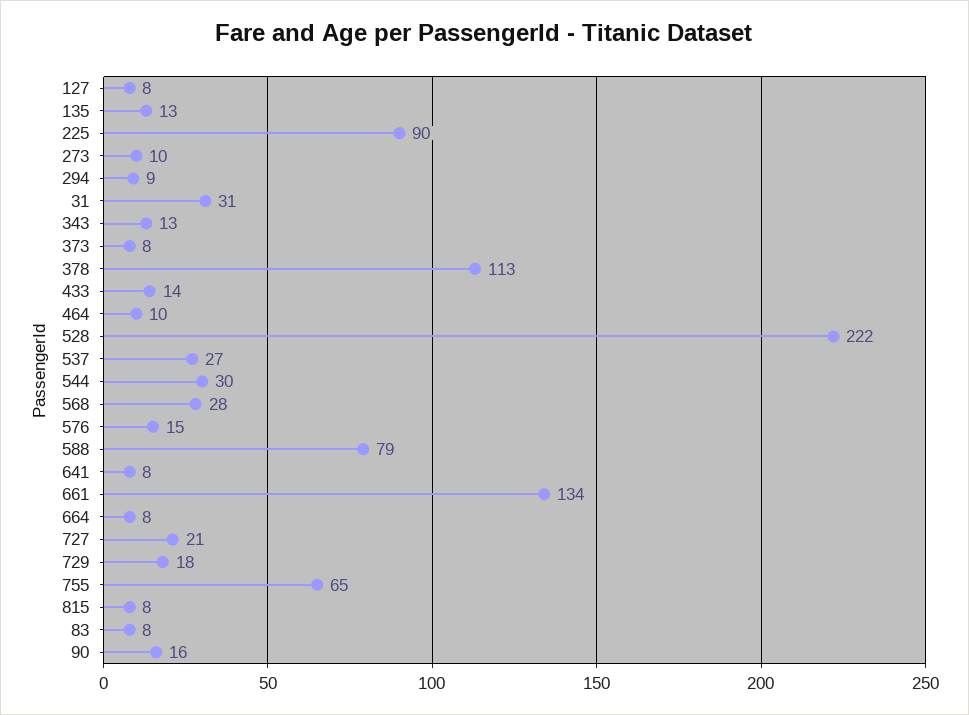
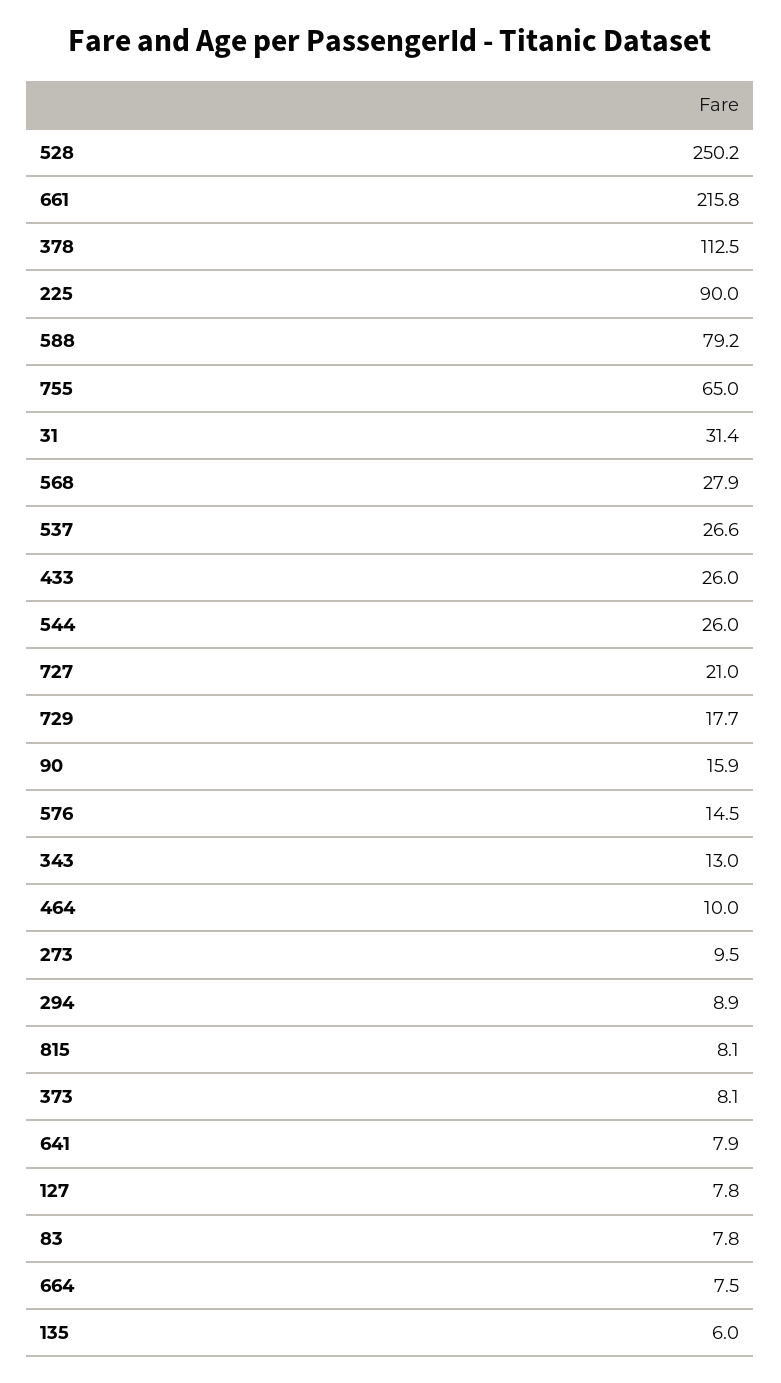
135: 13 -> 6
433: 14 -> 26
528: 222 -> 250.2
544: 30 -> 26
661: 134 -> 215.8

